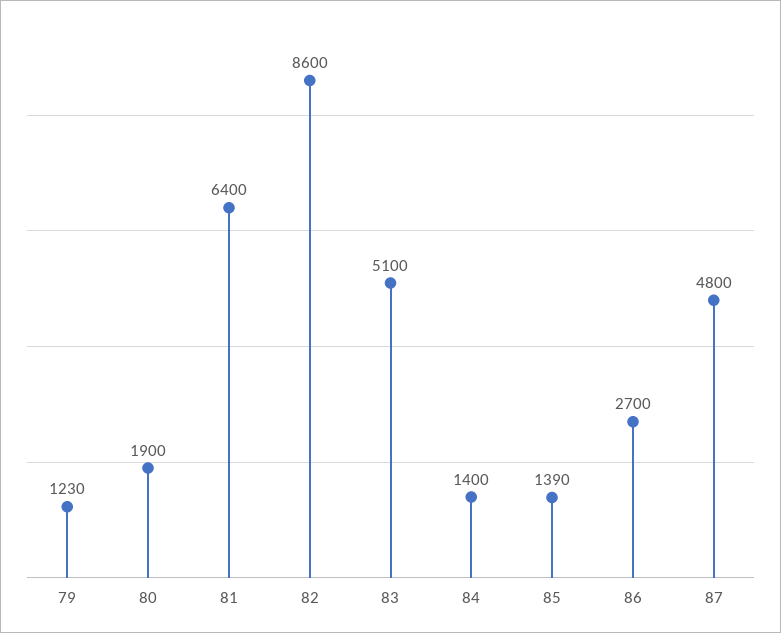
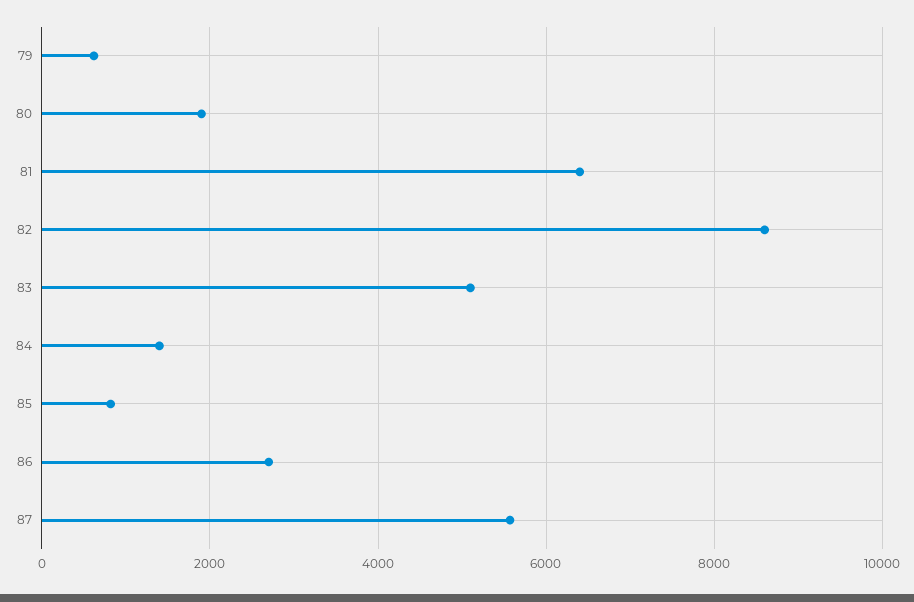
79: 1230 -> 600
85: 1390 -> 800
87: 4800 -> 5600

